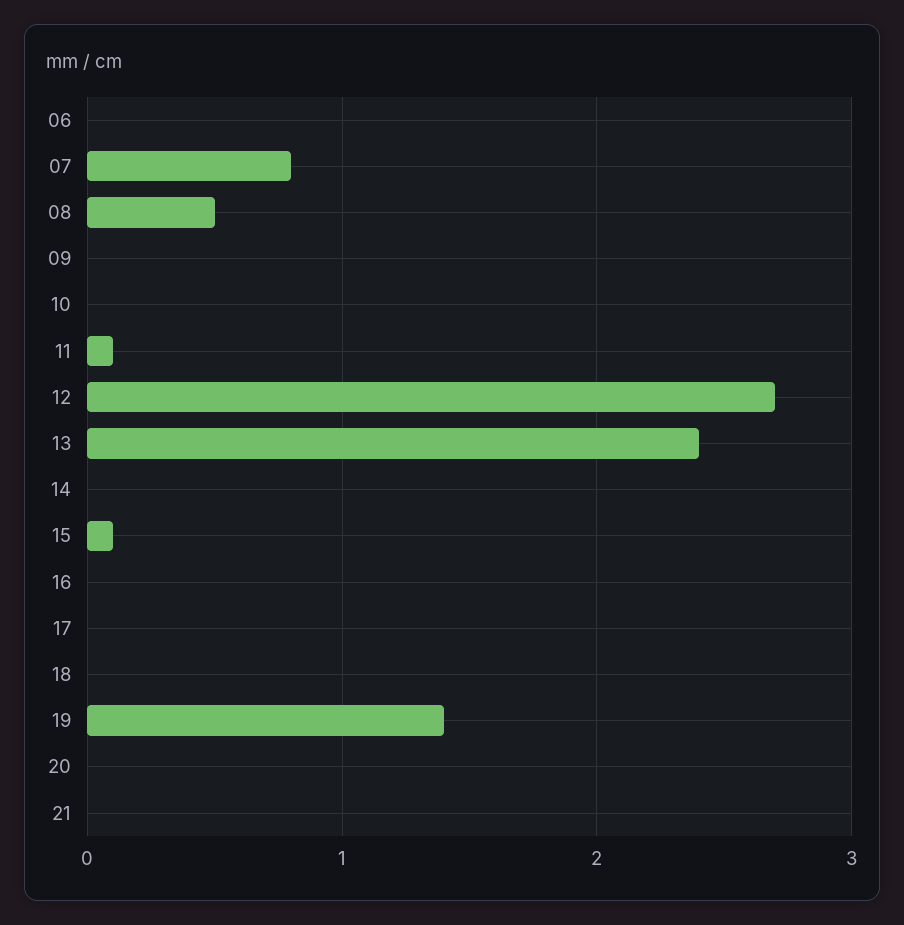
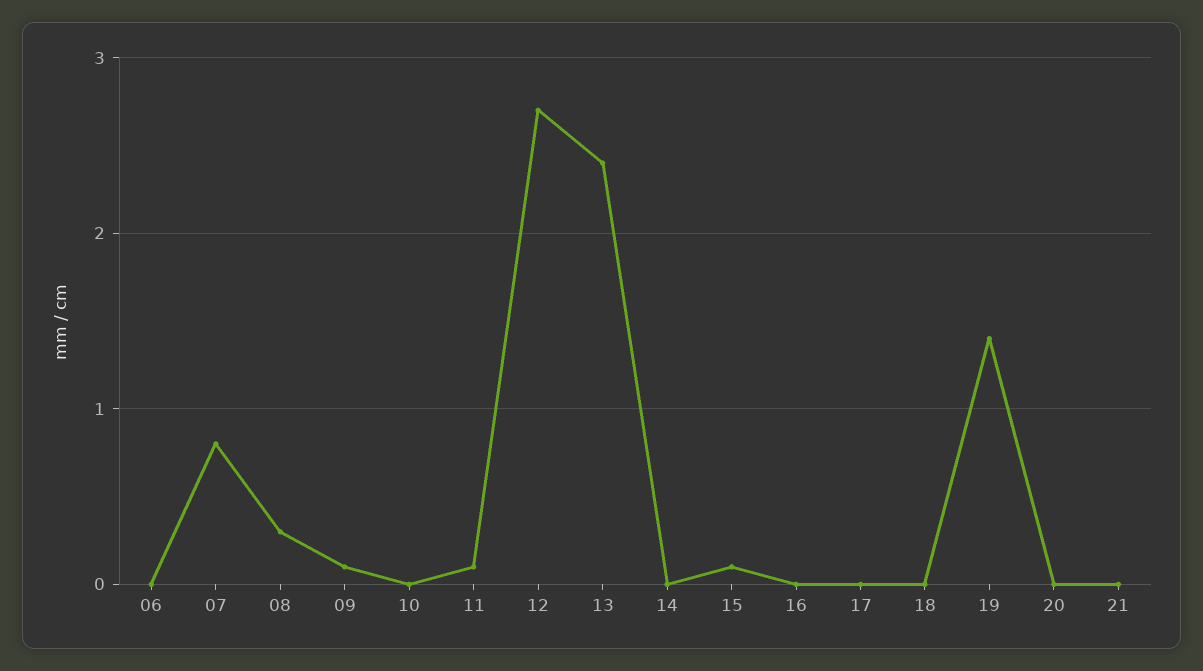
08: 0.5 -> 0.3
09: 0 -> 0.1

